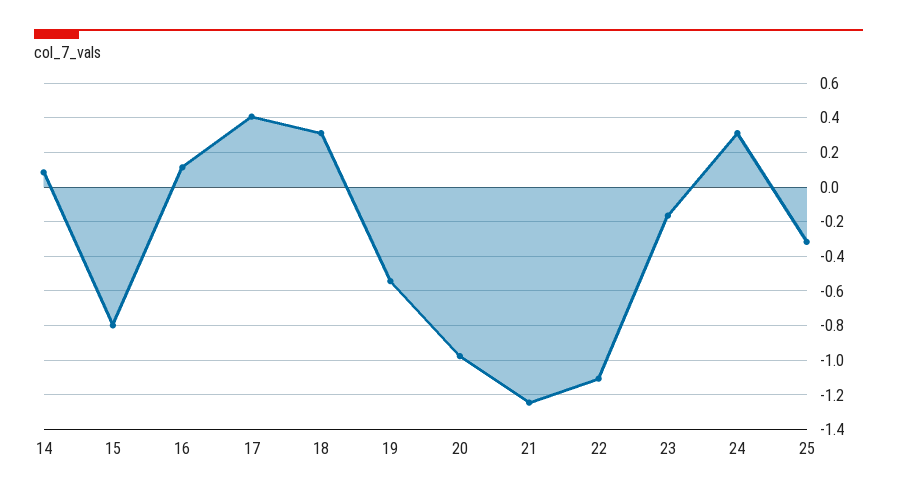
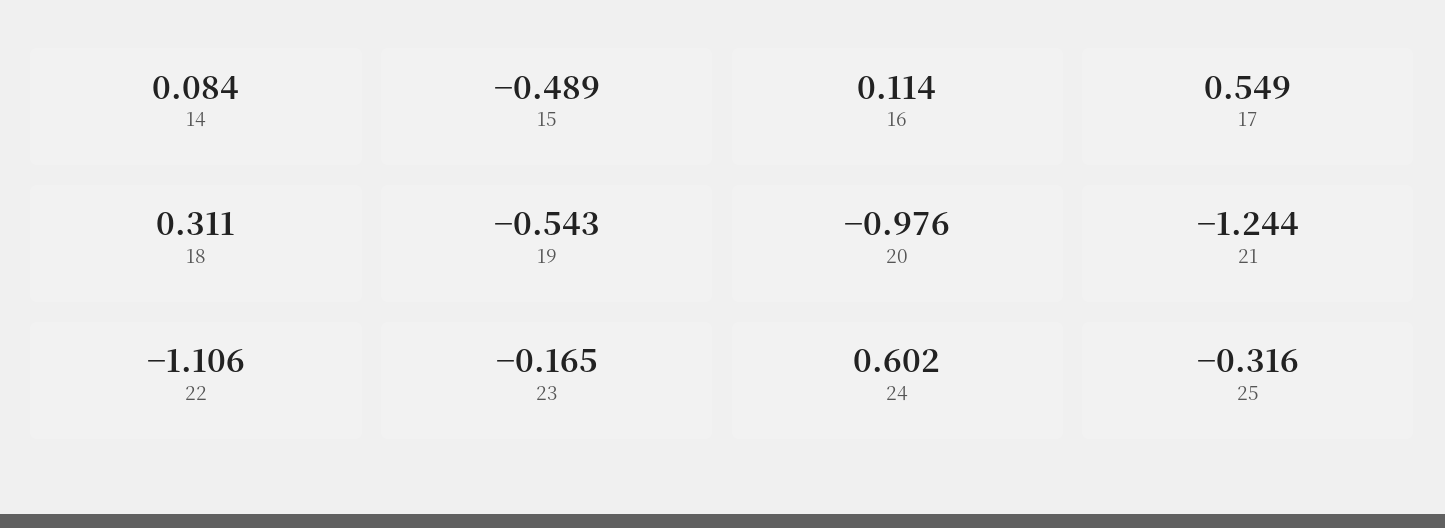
15: -0.8 -> -0.489
17: 0.4 -> 0.549
24: 0.3 -> 0.602

